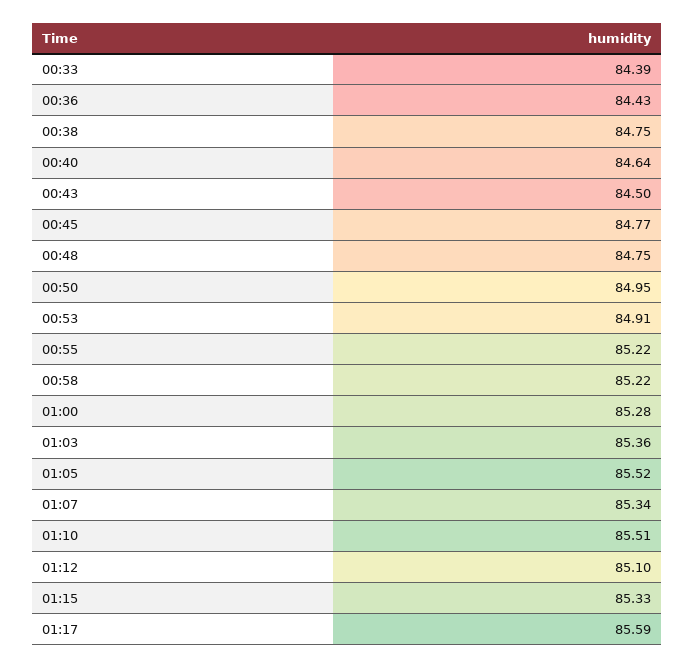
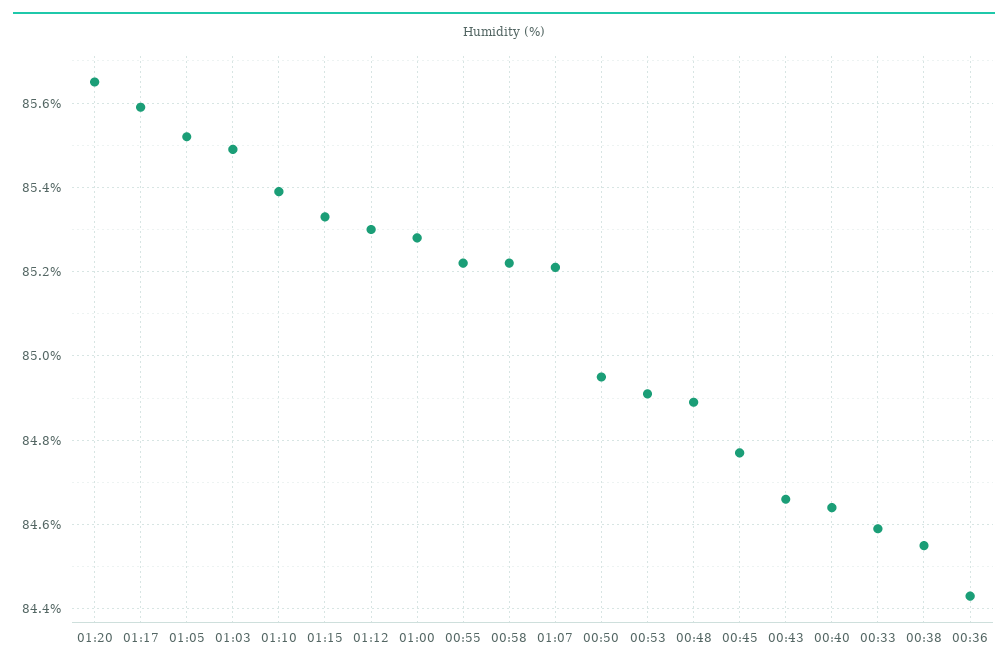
00:33: 84.39 -> 84.6
00:38: 84.75 -> 84.55
00:43: 84.5 -> 84.65
00:48: 84.75 -> 84.9
01:03: 85.36 -> 85.5
01:07: 85.34 -> 85.2
01:10: 85.51 -> 85.4
01:12: 85.1 -> 85.3
01:20: none -> 85.65

